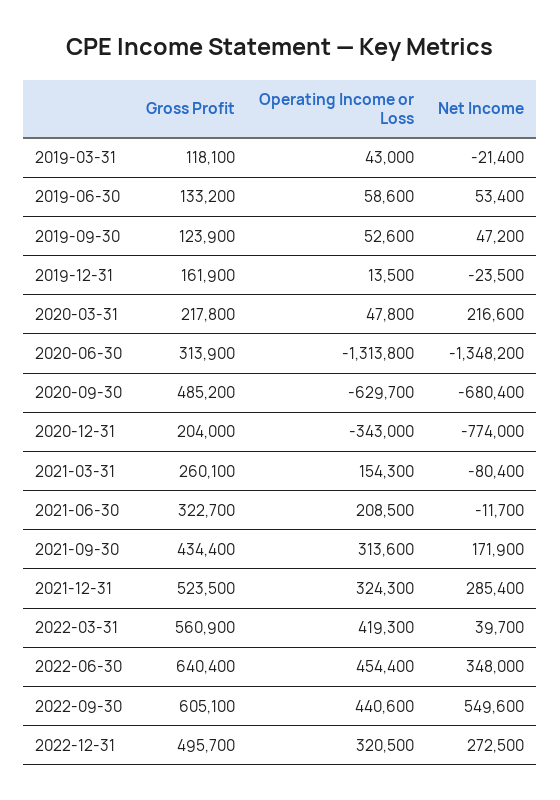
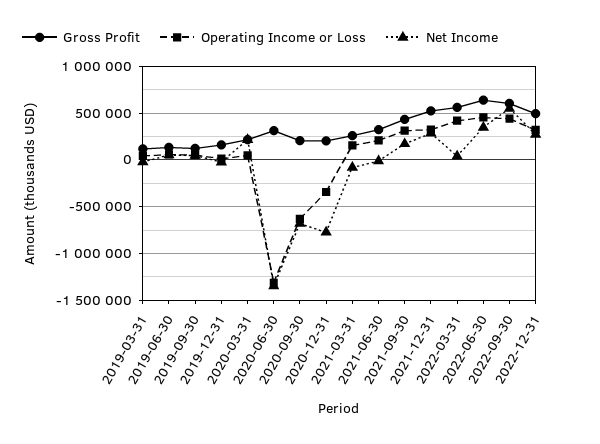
Gross Profit, 2020-09-30: 485200 -> 200000

